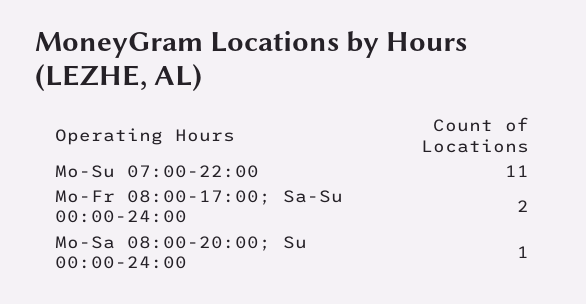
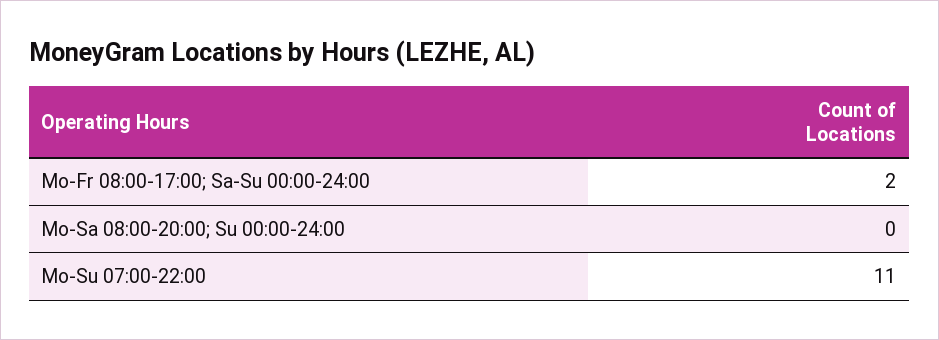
Mo-Sa 08:00-20:00; Su 00:00-24:00: 1 -> 0

